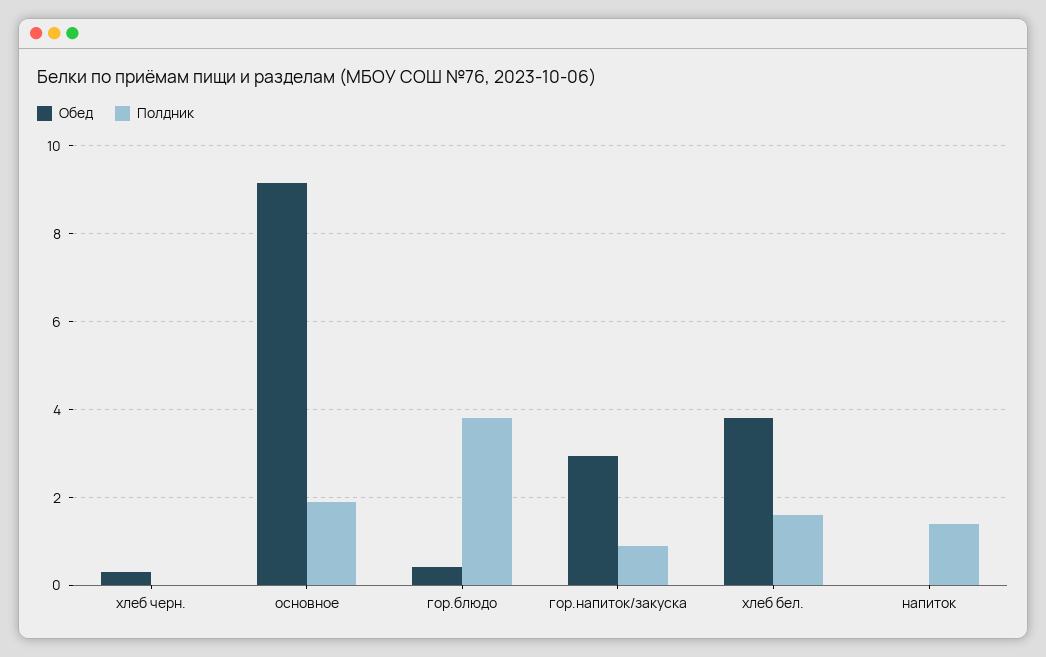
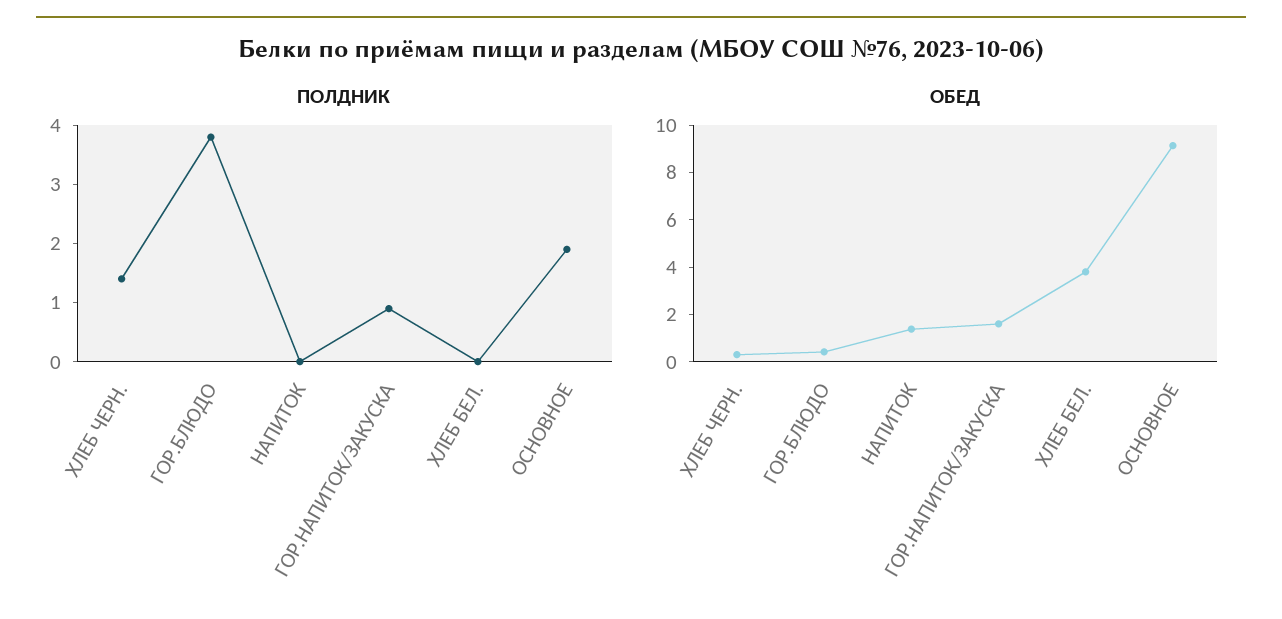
Полдник, хлеб черн.: 0 -> 1.5
Обед, гор.напиток/закуска: 3 -> 1.5
Полдник, хлеб бел.: 1.6 -> 0
Обед, напиток: 0 -> 1.5
Полдник, напиток: 1.4 -> 0

